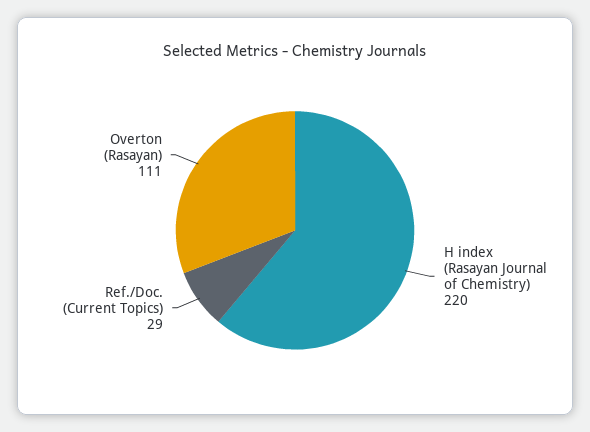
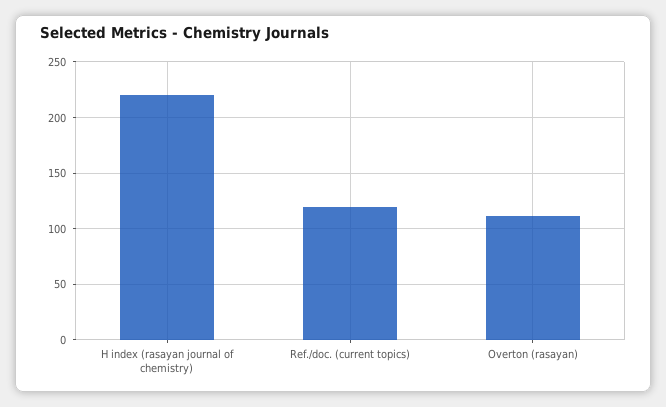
Ref./Doc. (Current Topics): 29 -> 120

